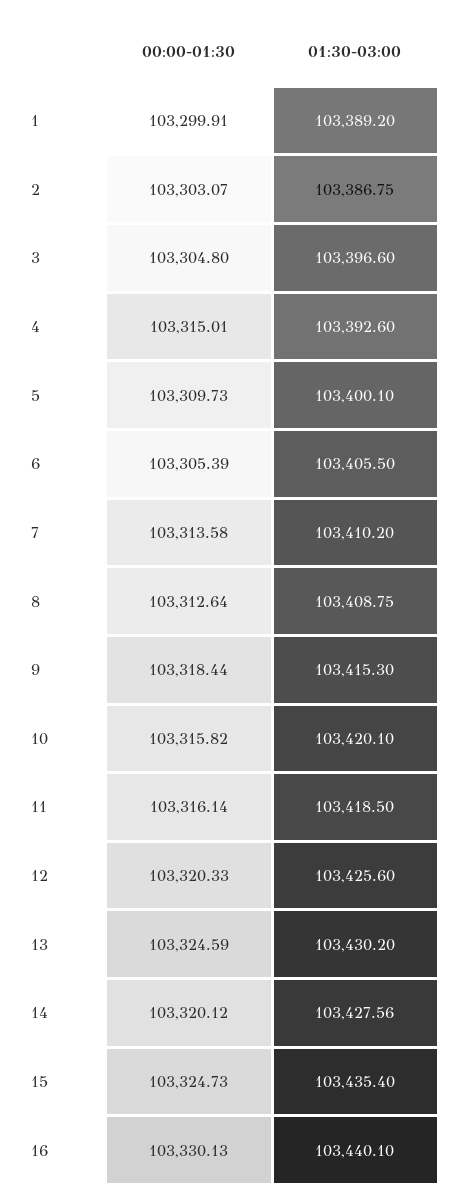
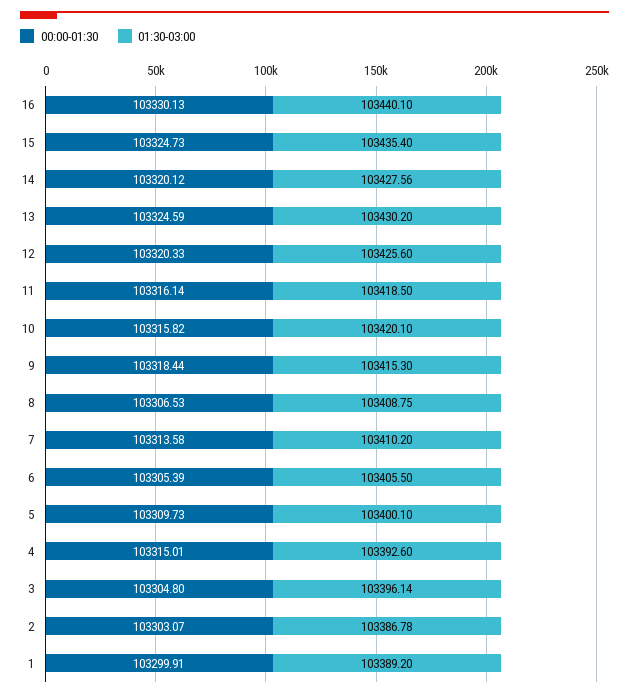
01:30-03:00, 2: 103386.75 -> 103386.78
01:30-03:00, 3: 103396.6 -> 103396.14
00:00-01:30, 8: 103312.64 -> 103306.53

